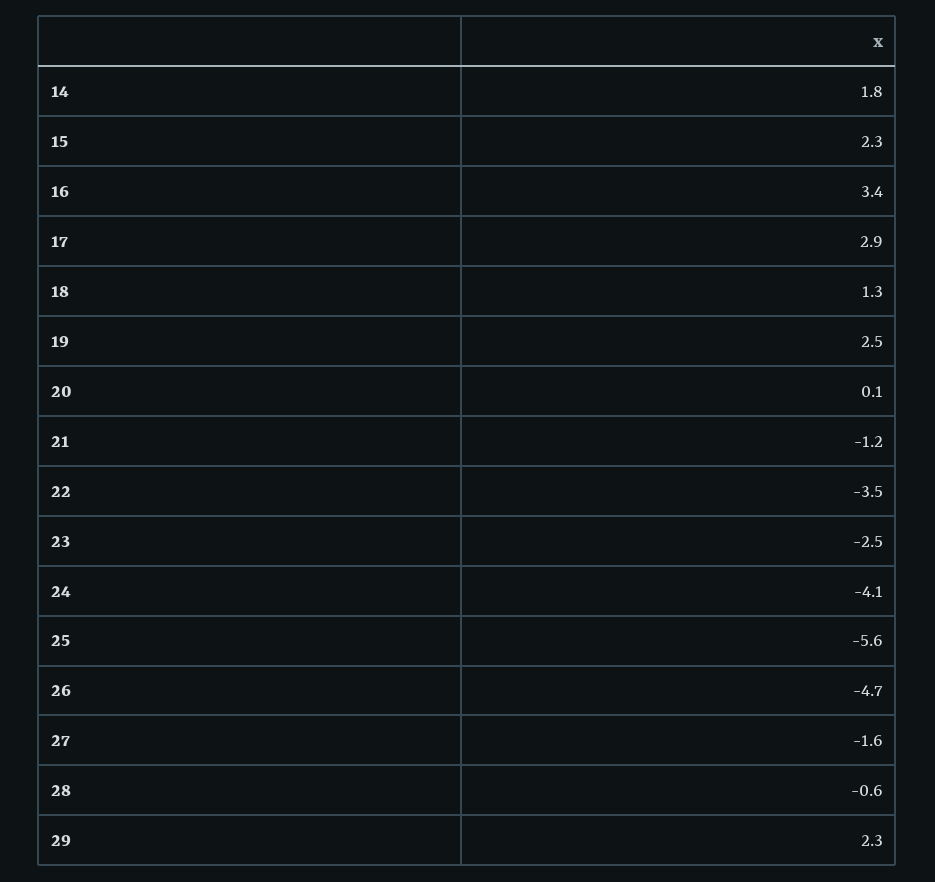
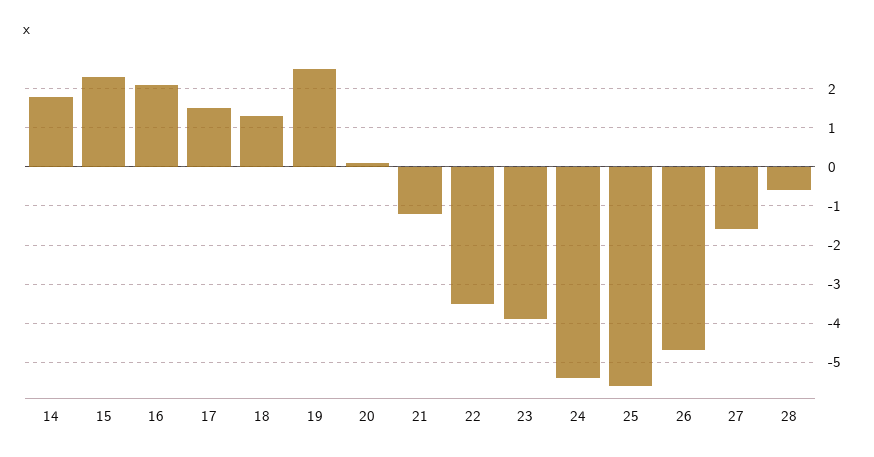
16: 3.4 -> 2
17: 2.9 -> 1.5
23: -2.5 -> -4
24: -4.1 -> -5.5
29: 2.3 -> none

